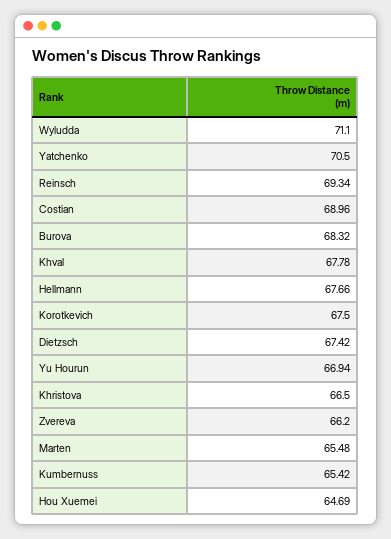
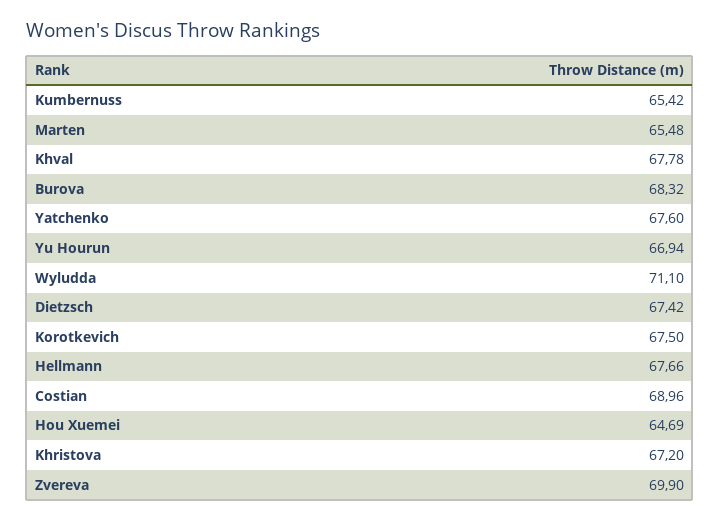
Yatchenko: 70.5 -> 67.6
Reinsch: 69.34 -> none
Khristova: 66.5 -> 67.2
Zvereva: 66.2 -> 69.9

